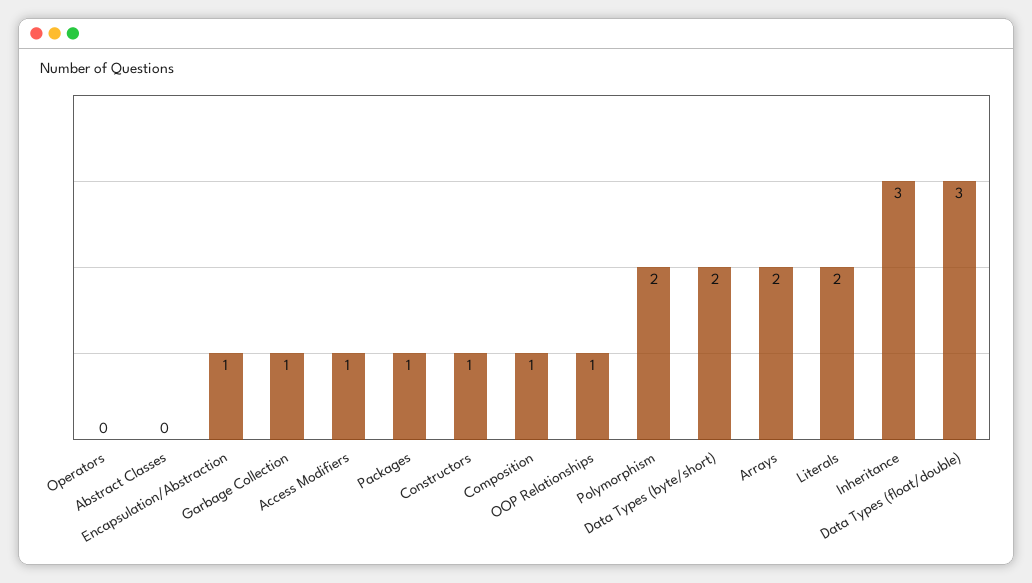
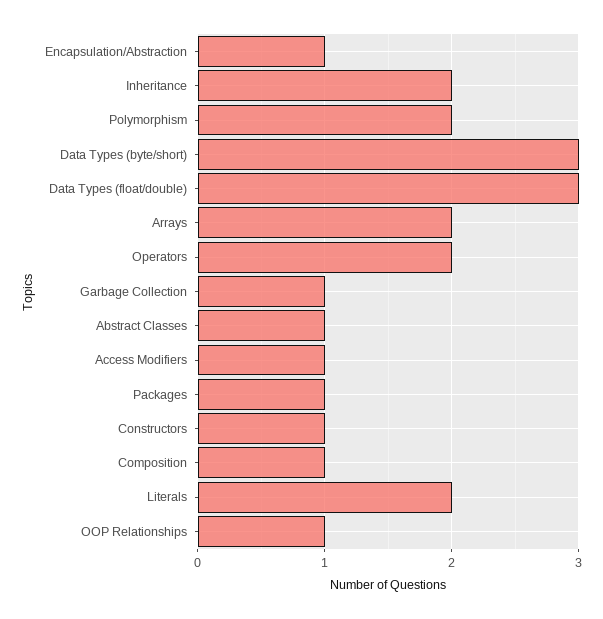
Operators: 0 -> 2
Abstract Classes: 0 -> 1
Data Types (byte/short): 2 -> 3
Inheritance: 3 -> 2

